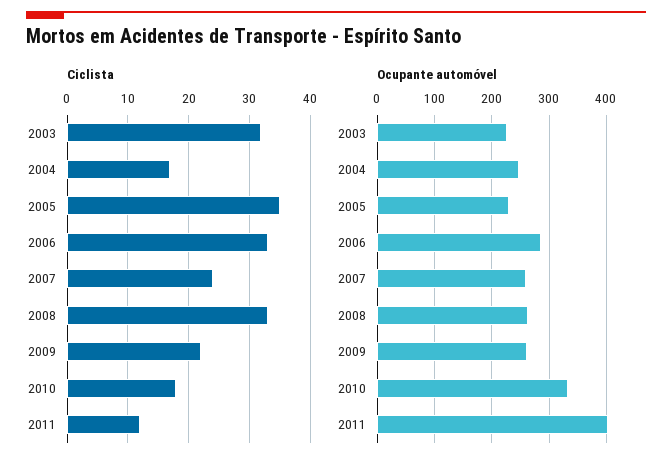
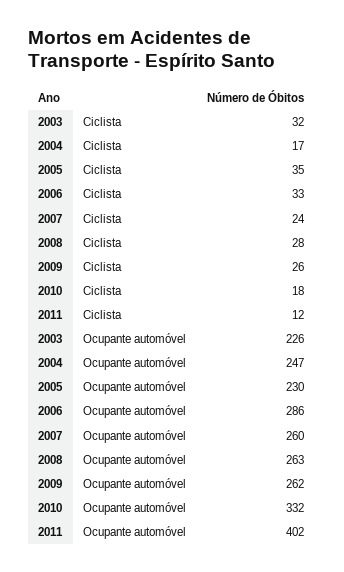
Ciclista, 2008: 33 -> 28
Ciclista, 2009: 22 -> 26

